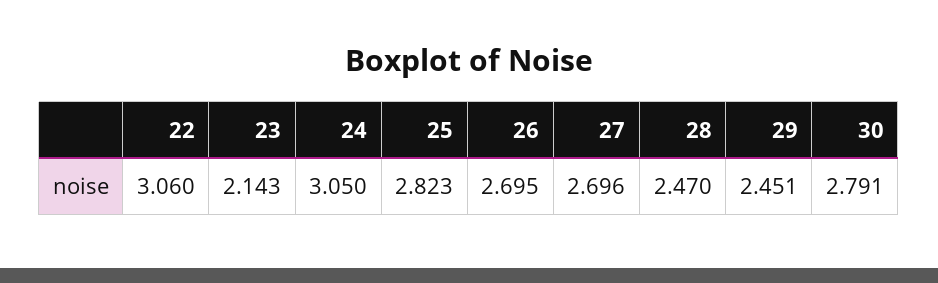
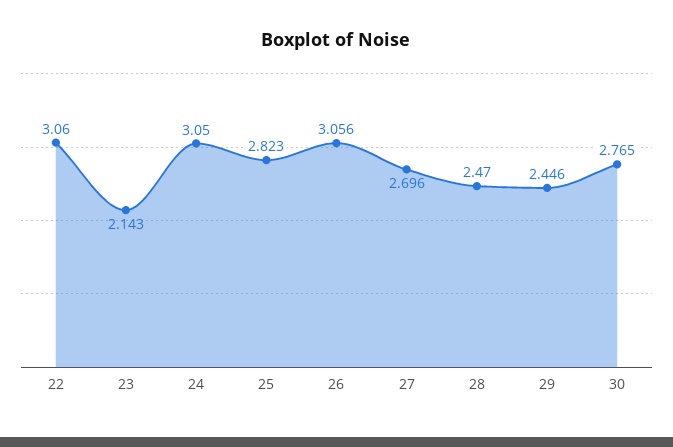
26: 2.695 -> 3.056
29: 2.451 -> 2.446
30: 2.791 -> 2.765

